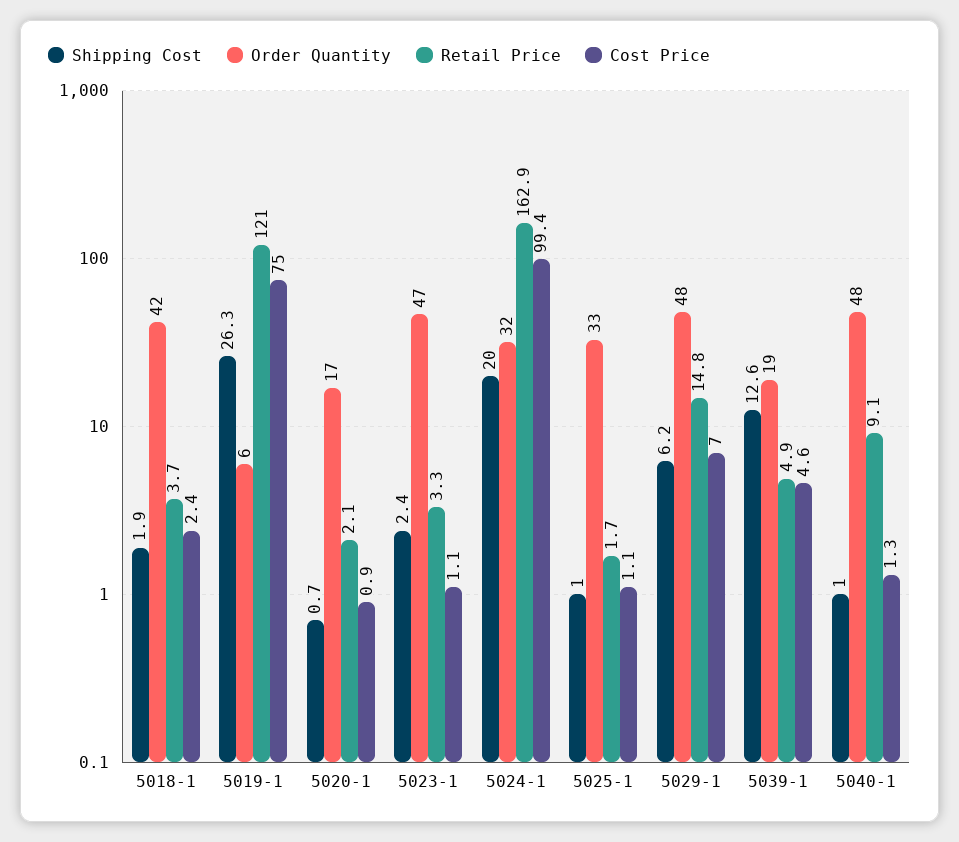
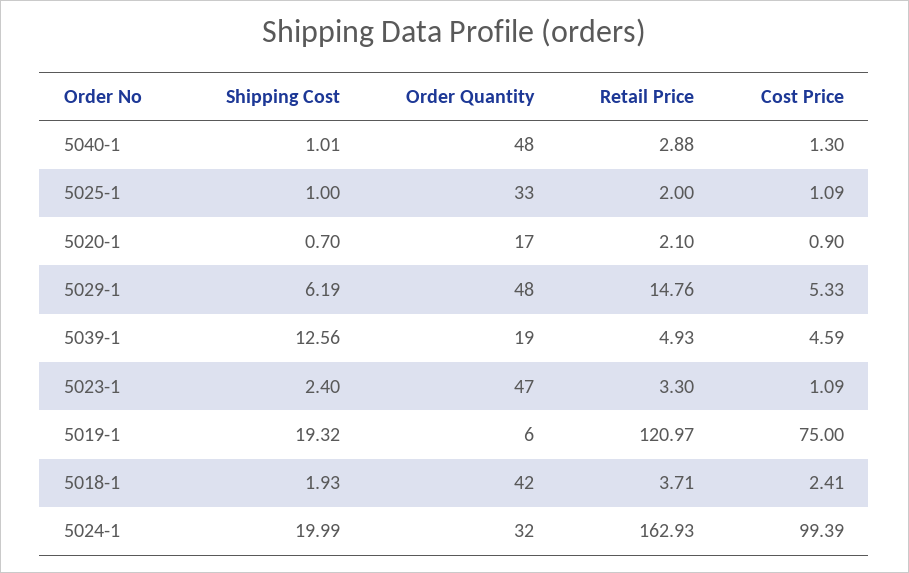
Shipping Cost, 5019-1: 26.3 -> 19.32
Retail Price, 5025-1: 1.7 -> 2
Cost Price, 5029-1: 7 -> 5.33
Retail Price, 5040-1: 9.1 -> 2.88

